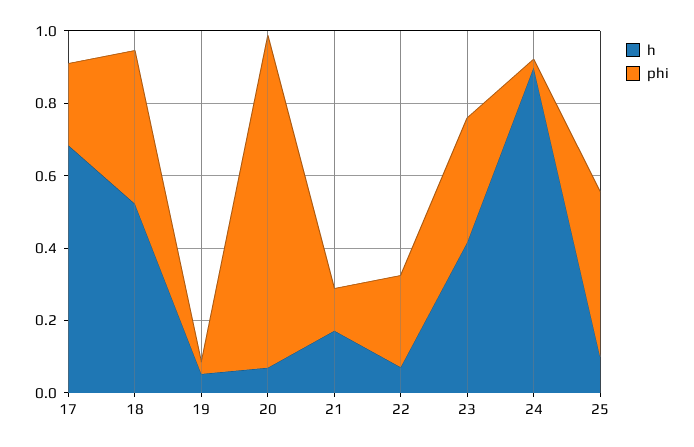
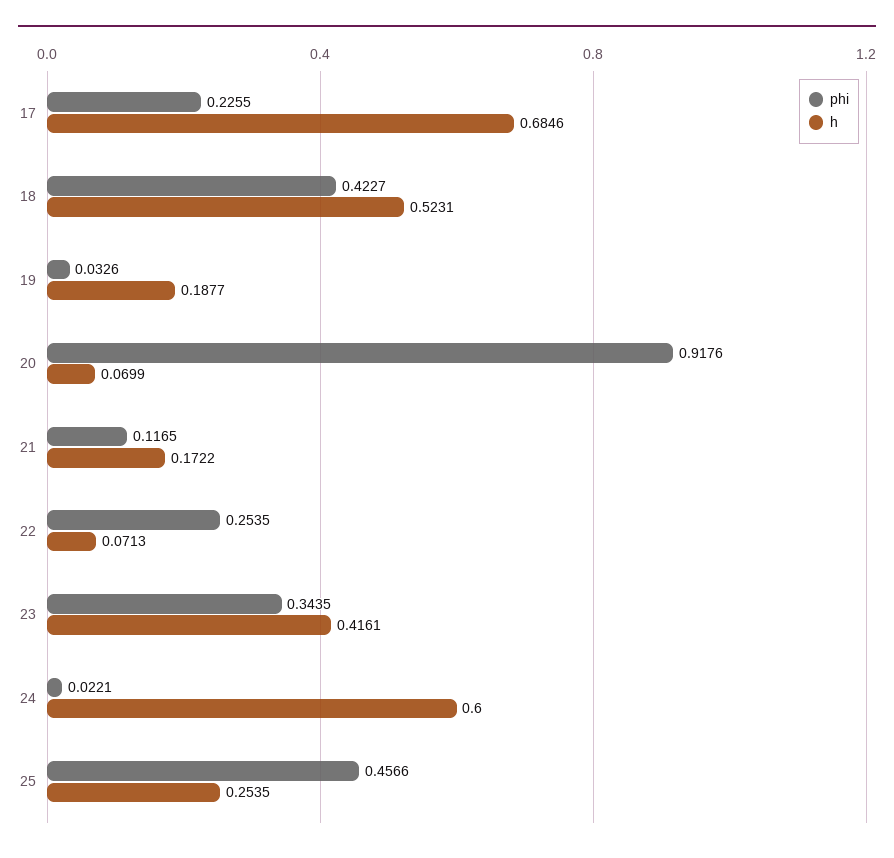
h, 19: 0.05 -> 0.1877
h, 24: 0.9 -> 0.6
h, 25: 0.1 -> 0.2535

